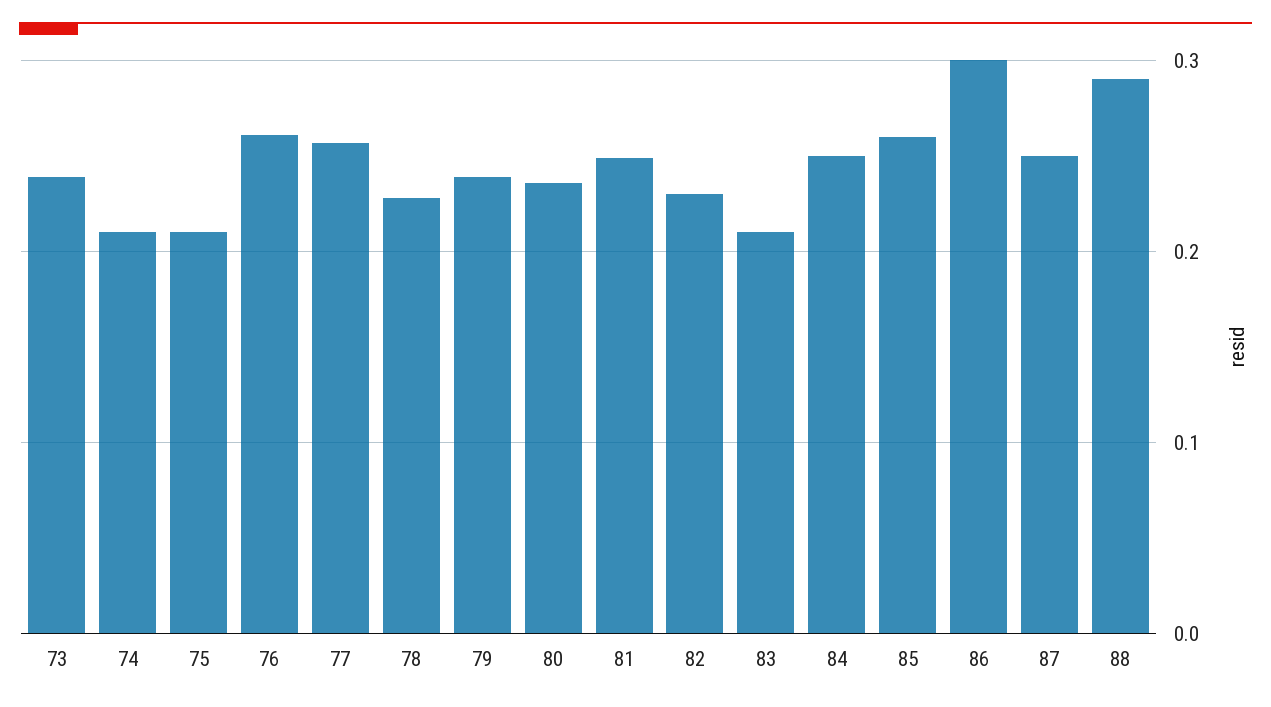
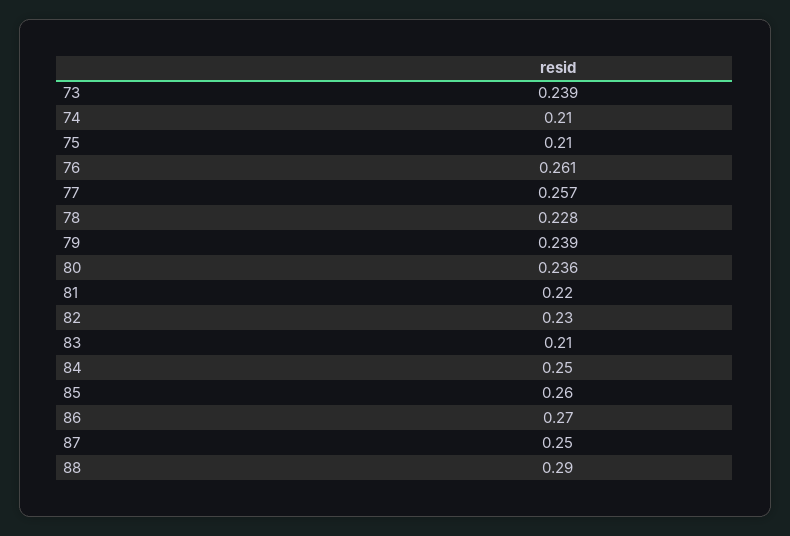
81: 0.25 -> 0.22
86: 0.3 -> 0.27

